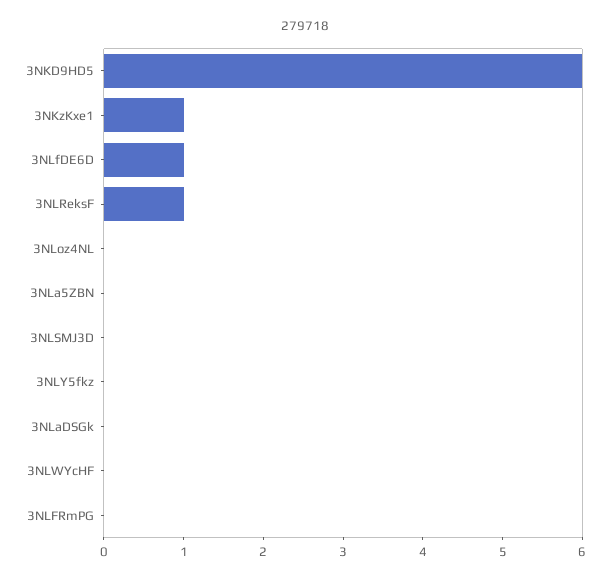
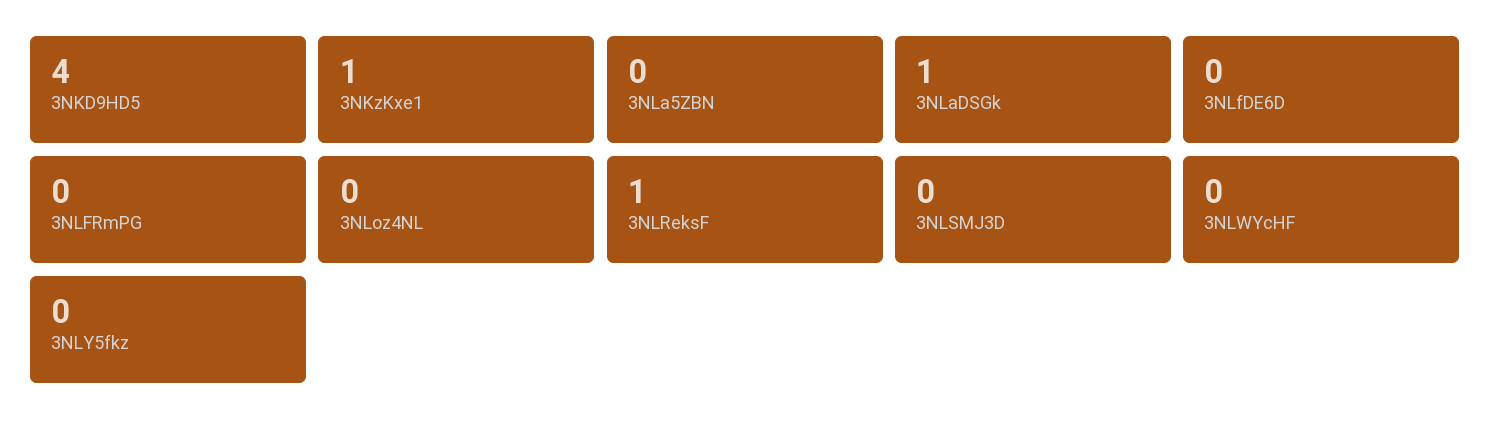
3NKD9HD5: 6 -> 4
3NLfDE6D: 1 -> 0
3NLaDSGk: 0 -> 1

